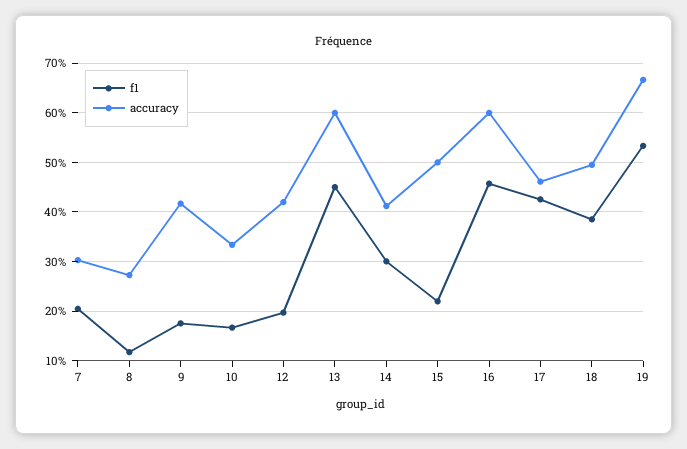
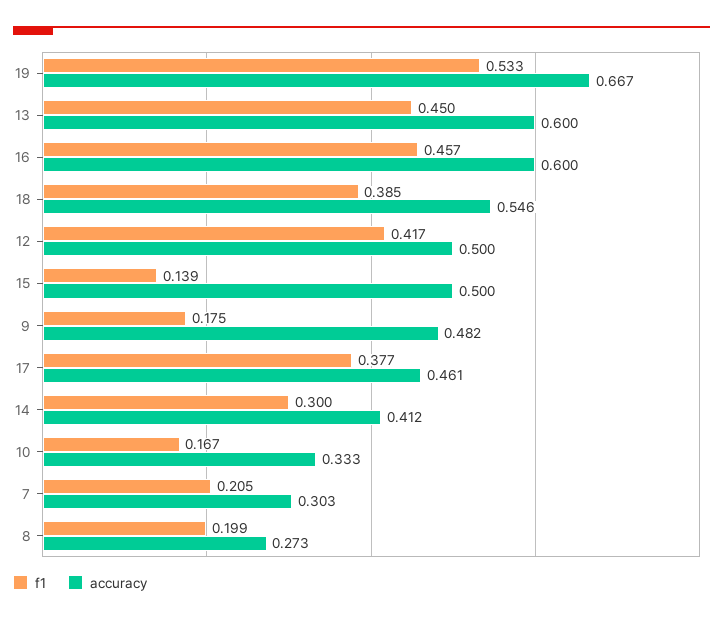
f1, 8: 0.12 -> 0.199
accuracy, 9: 0.42 -> 0.482
f1, 12: 0.2 -> 0.417
accuracy, 12: 0.42 -> 0.5
f1, 15: 0.22 -> 0.139
f1, 17: 0.42 -> 0.377
accuracy, 18: 0.5 -> 0.546

